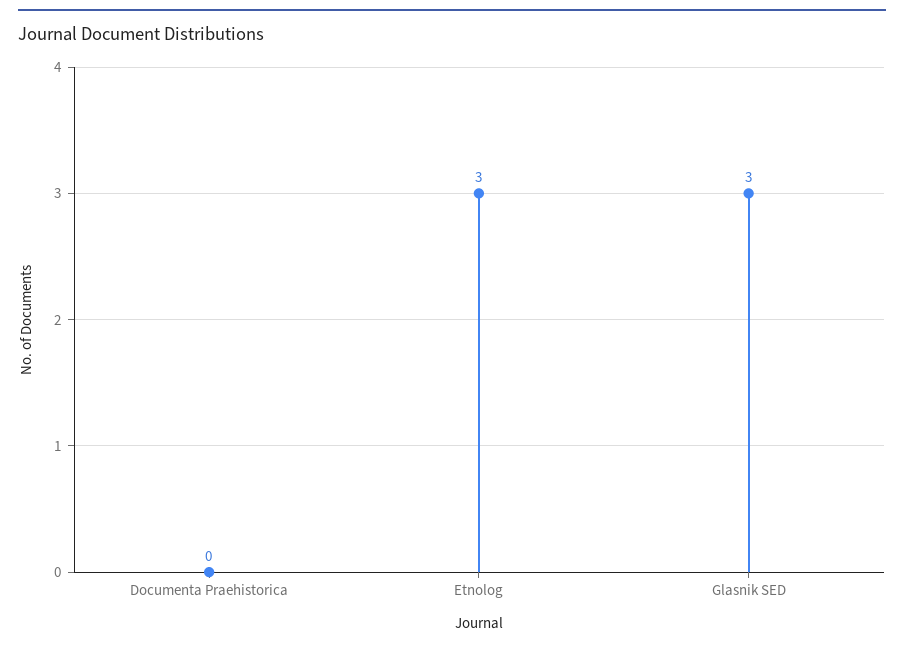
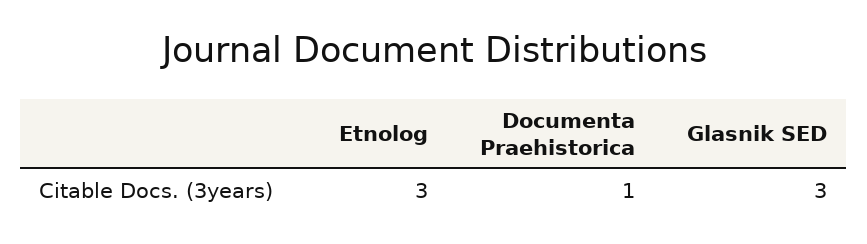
Documenta Praehistorica: 0 -> 1

